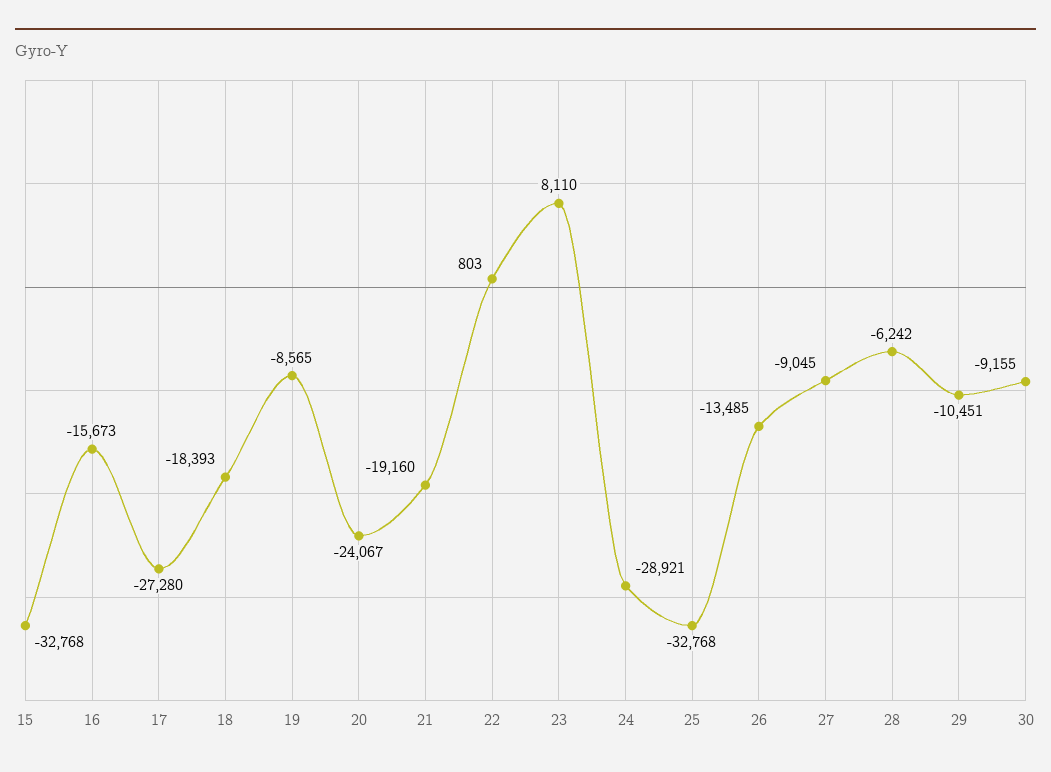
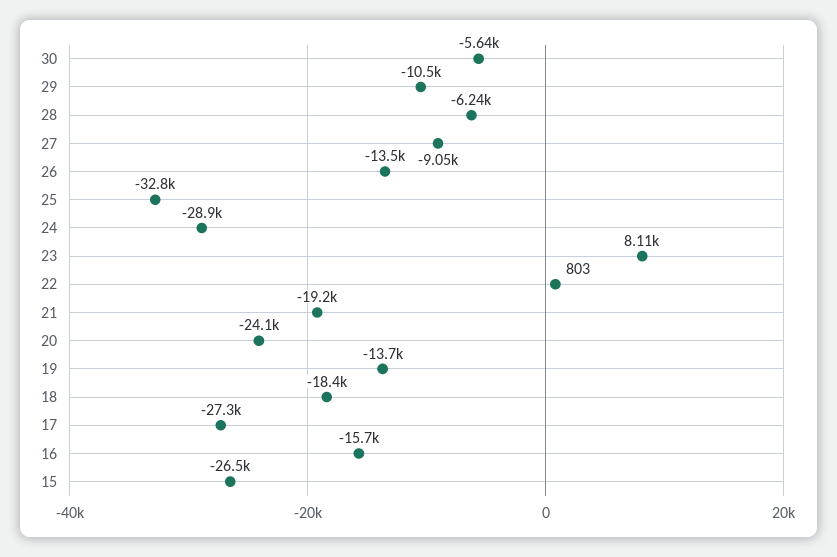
15: -32768 -> -26500
19: -8565 -> -13700
30: -9155 -> -5640

